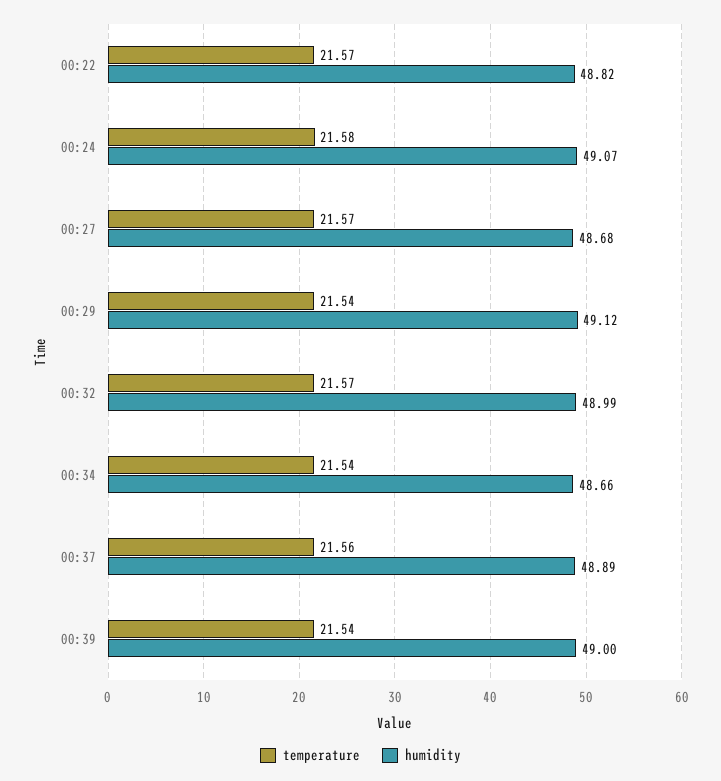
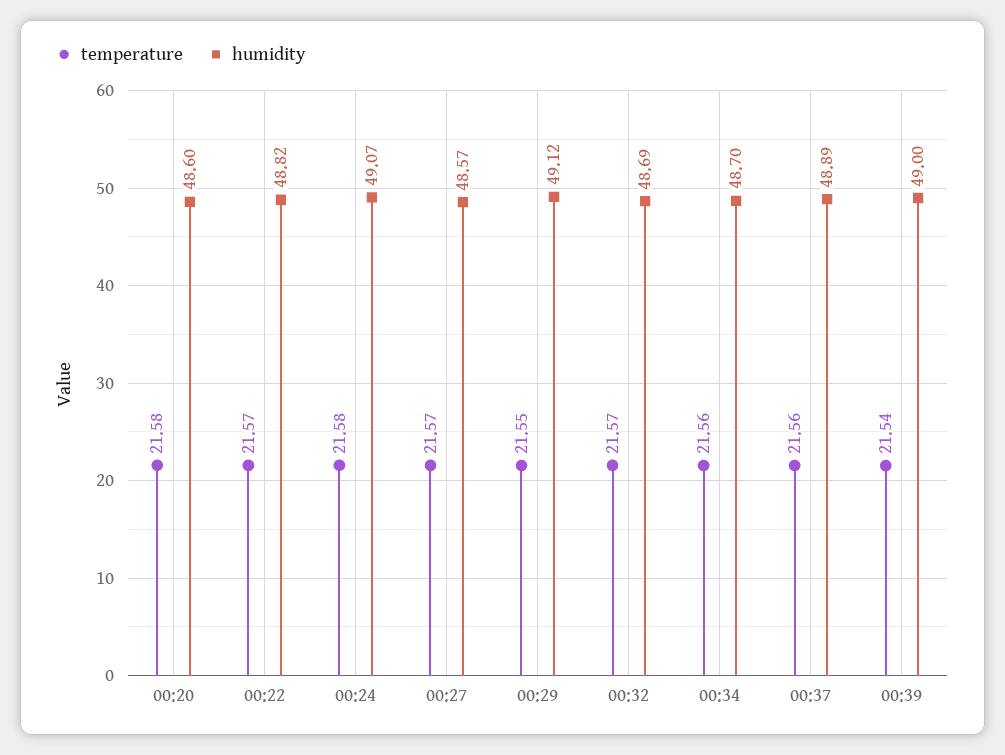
humidity, 00:27: 48.68 -> 48.57
temperature, 00:29: 21.54 -> 21.55
humidity, 00:32: 48.99 -> 48.69
temperature, 00:34: 21.54 -> 21.56
humidity, 00:34: 48.66 -> 48.7
temperature, 00:20: none -> 21.58
humidity, 00:20: none -> 48.6

